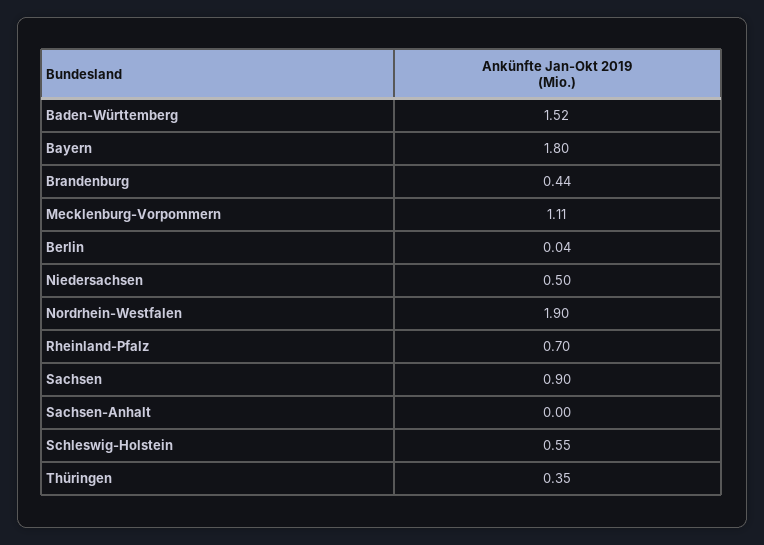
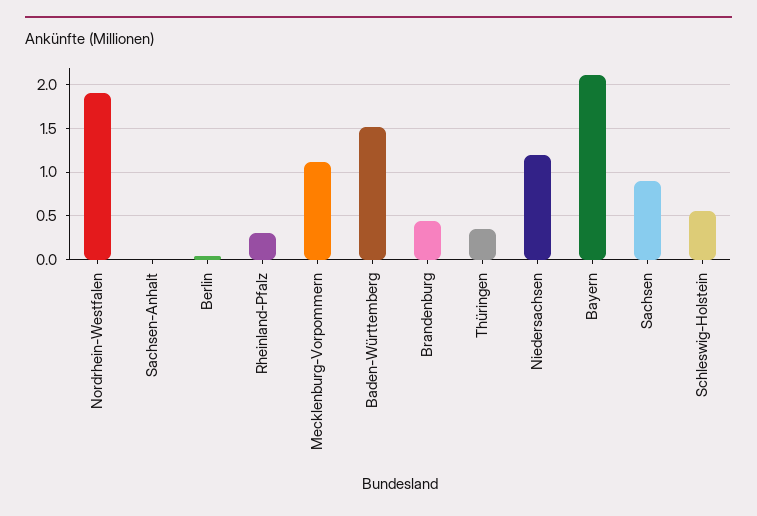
Bayern: 1.8 -> 2.1
Niedersachsen: 0.5 -> 1.2
Rheinland-Pfalz: 0.7 -> 0.3

